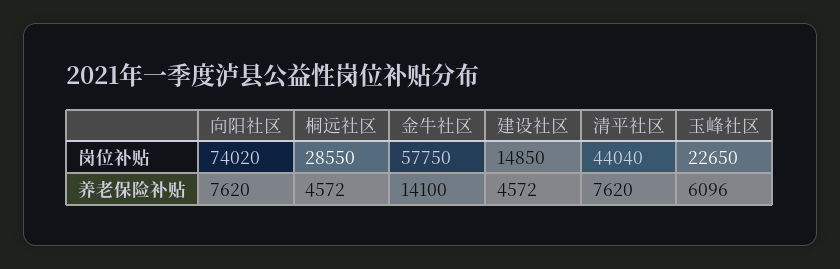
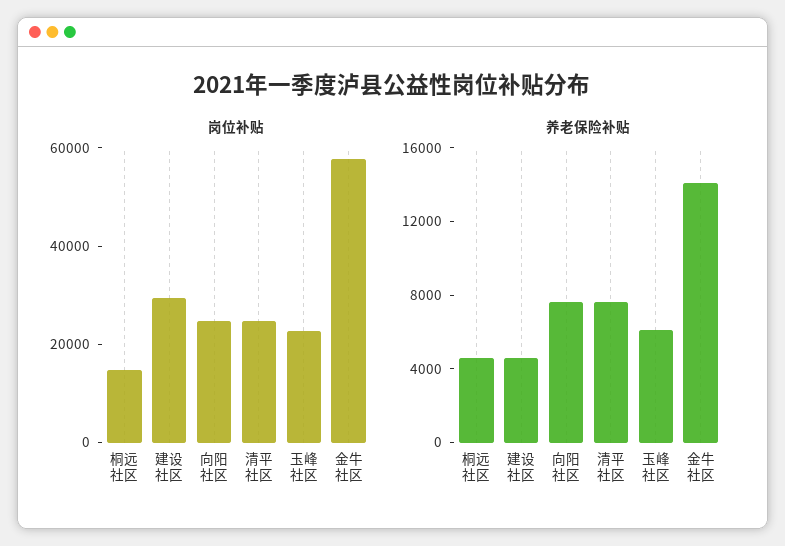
岗位补贴, 向阳社区: 74020 -> 25000
岗位补贴, 桐远社区: 28550 -> 15000
岗位补贴, 建设社区: 14850 -> 30000
岗位补贴, 清平社区: 44040 -> 25000

